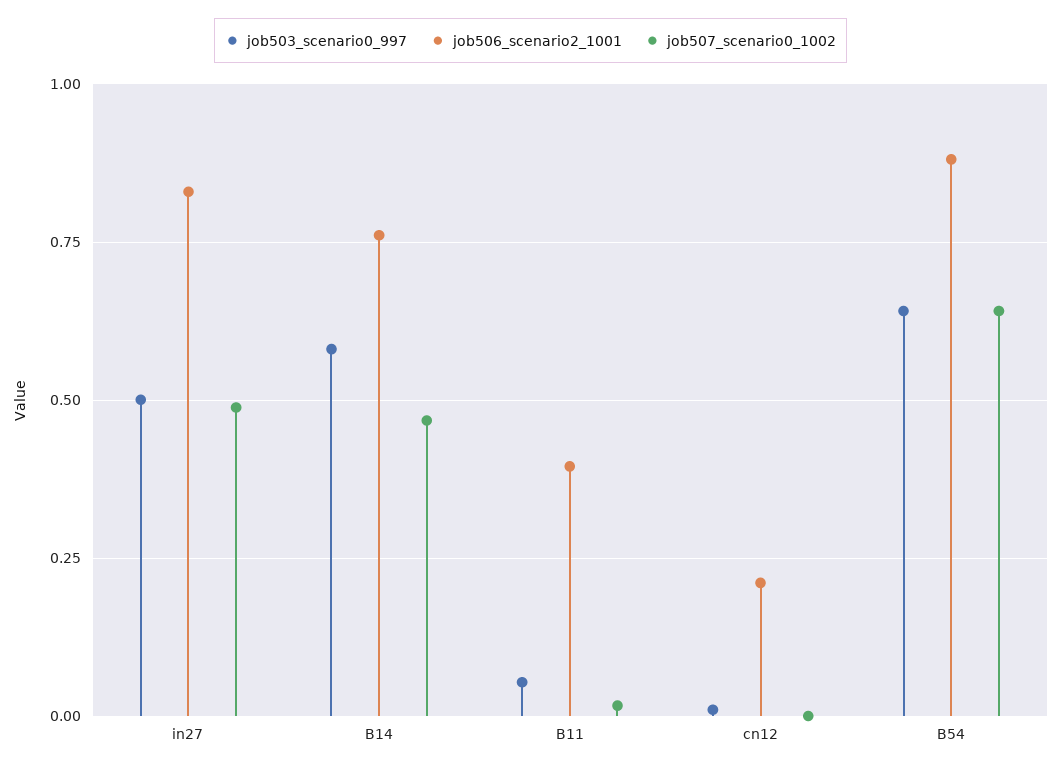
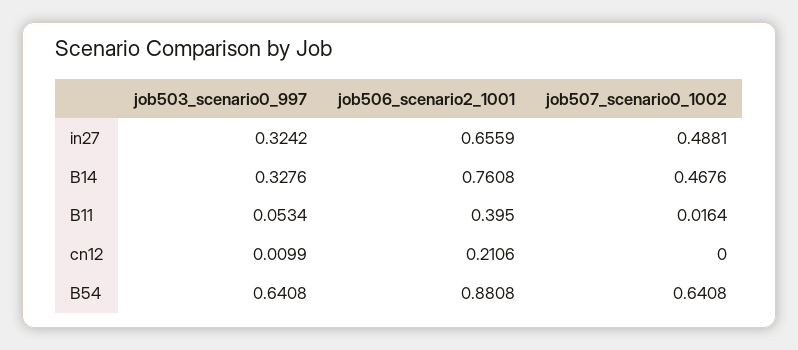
job503_scenario0_997, in27: 0.5 -> 0.3242
job506_scenario2_1001, in27: 0.825 -> 0.6559
job503_scenario0_997, B14: 0.575 -> 0.3276

